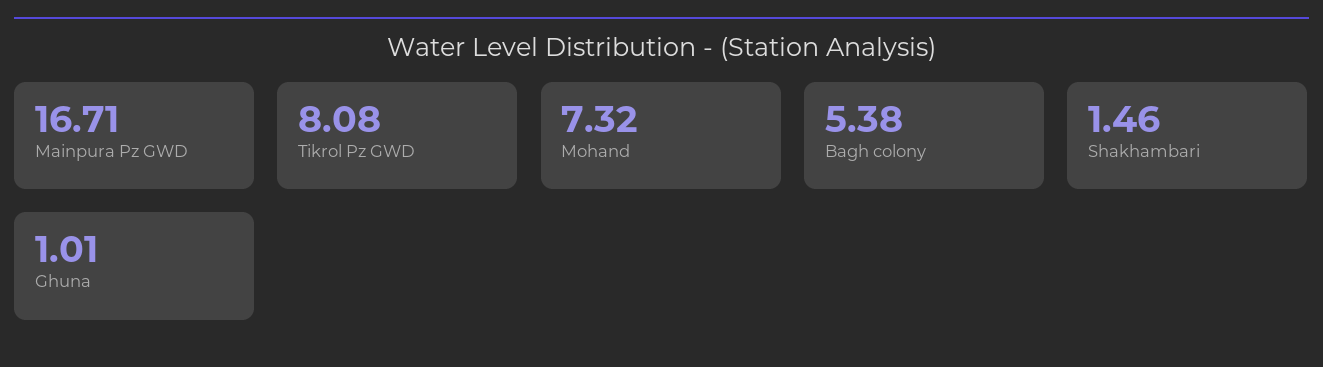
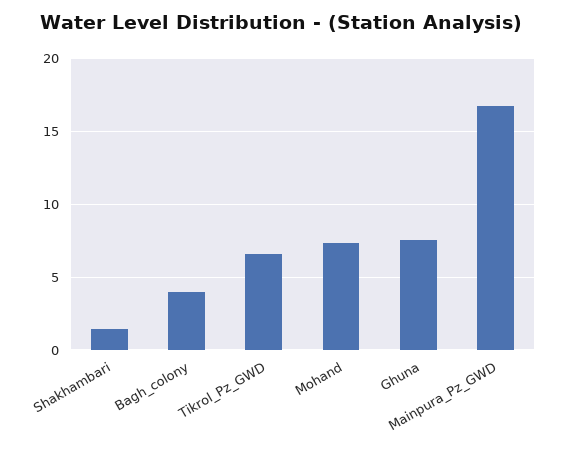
Tikrol Pz GWD: 8.08 -> 6.5
Bagh colony: 5.38 -> 4
Ghuna: 1.01 -> 7.5

